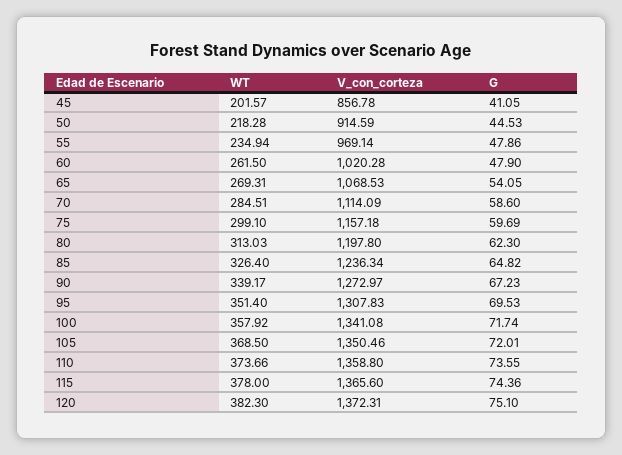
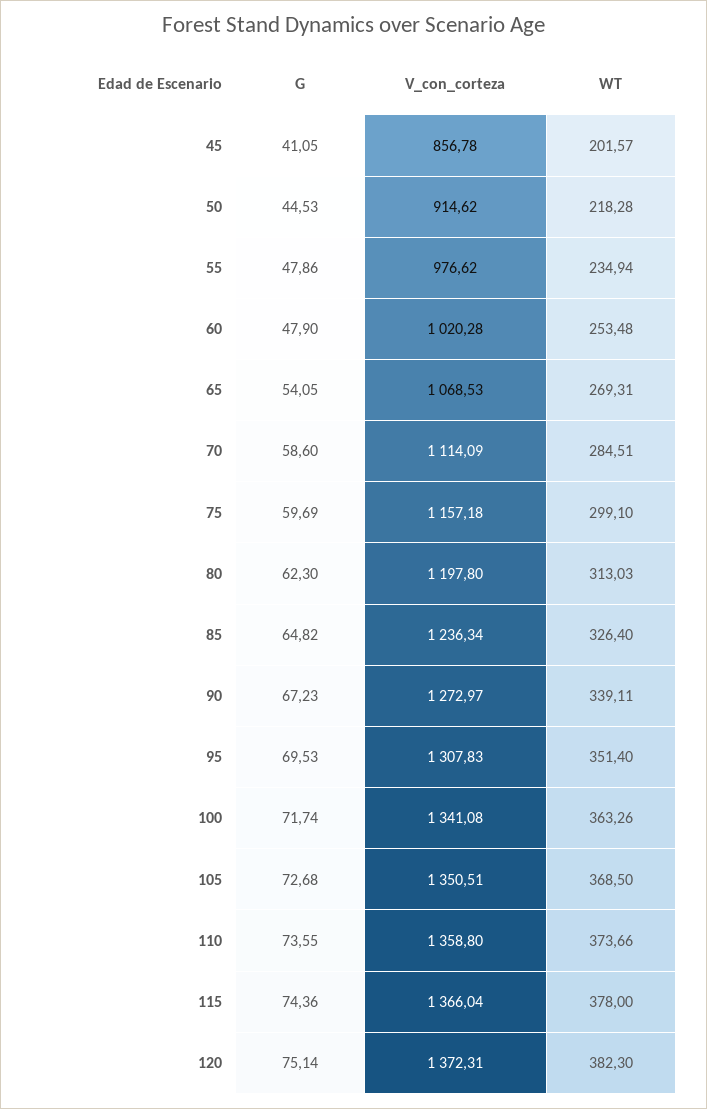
V_con_corteza, 50: 914.59 -> 914.62
V_con_corteza, 55: 969.14 -> 976.62
WT, 60: 261.5 -> 253.48
WT, 90: 339.17 -> 339.11
WT, 100: 357.92 -> 363.26
V_con_corteza, 105: 1350.46 -> 1350.51
G, 105: 72.01 -> 72.68
V_con_corteza, 115: 1365.6 -> 1366.04
G, 120: 75.1 -> 75.14

